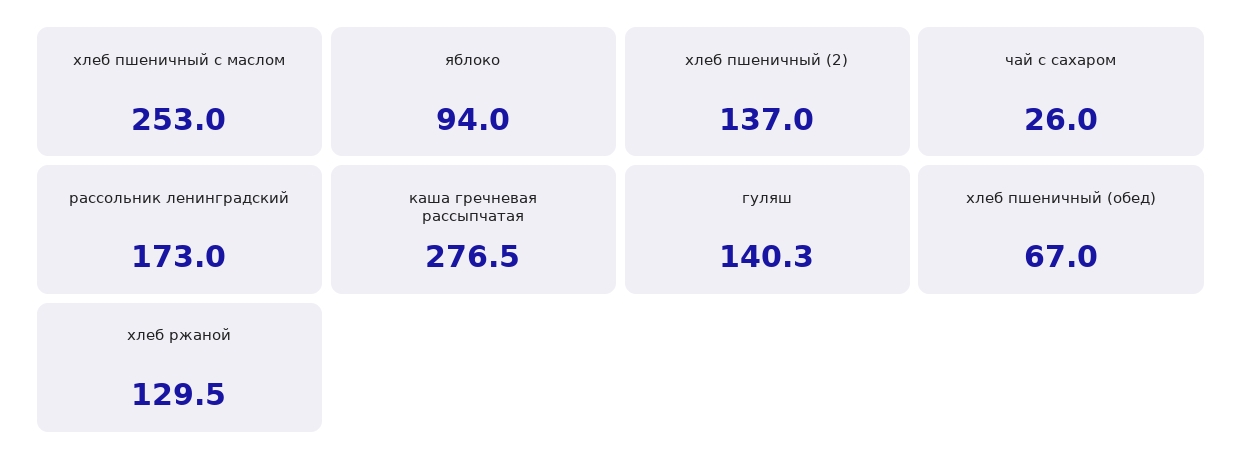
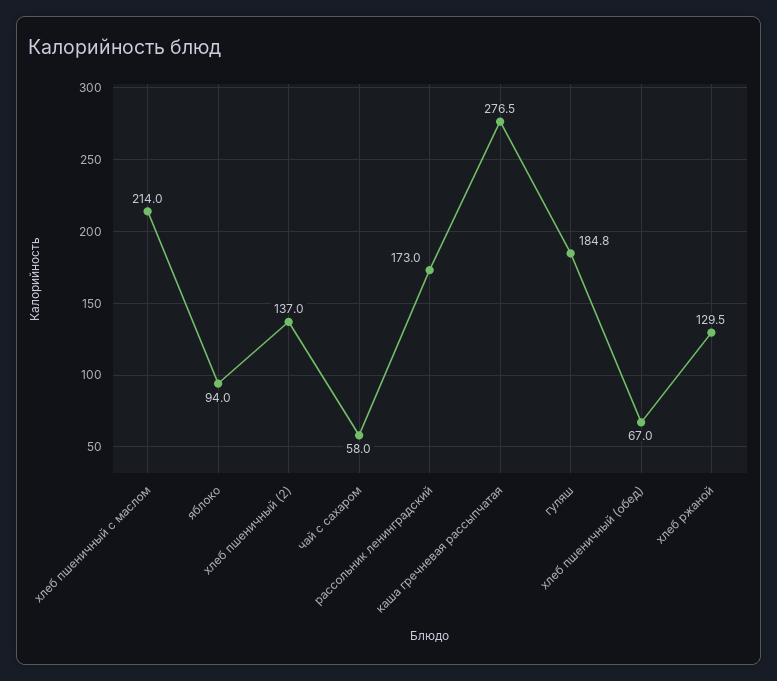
хлеб пшеничный с маслом: 253 -> 214
чай с сахаром: 26 -> 58
гуляш: 140.3 -> 184.8

